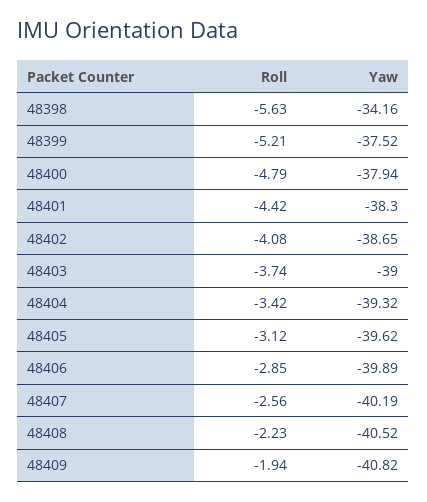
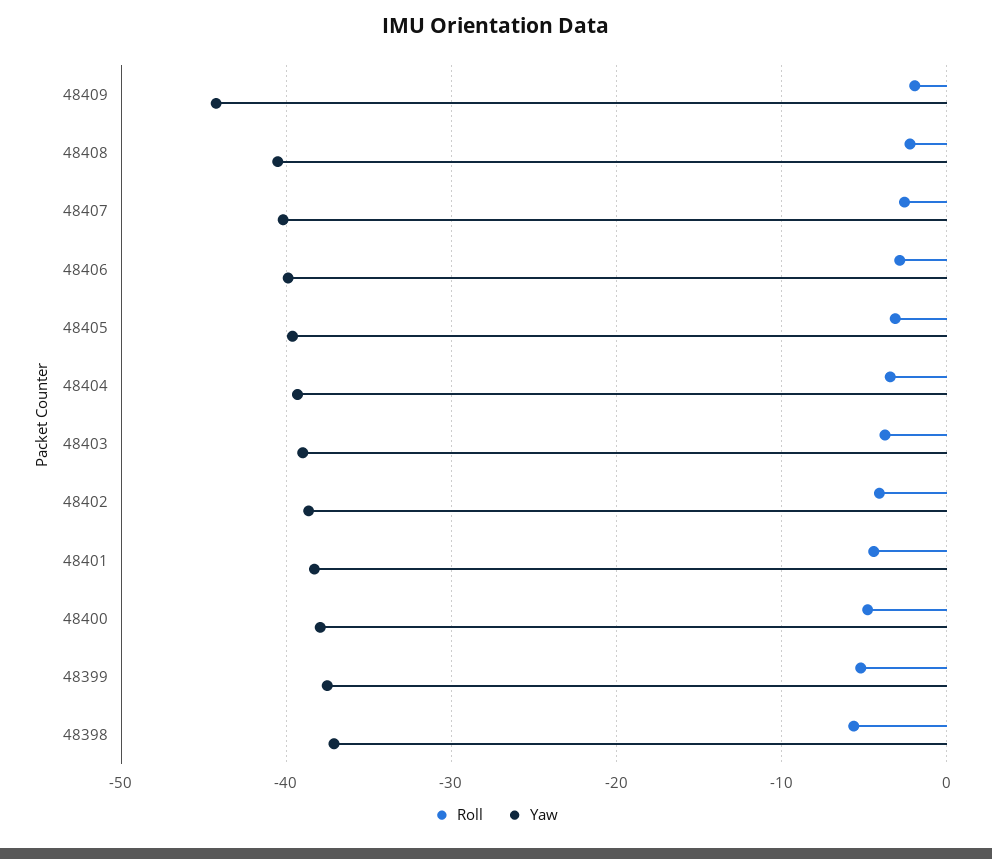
Yaw, 48398: -34.16 -> -37
Yaw, 48409: -40.82 -> -44

